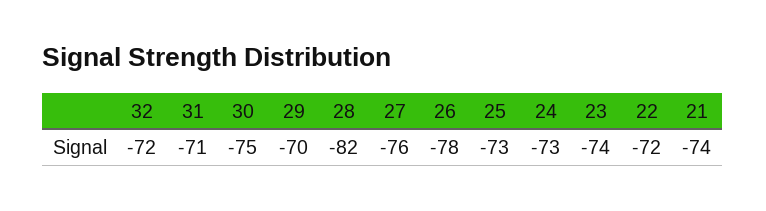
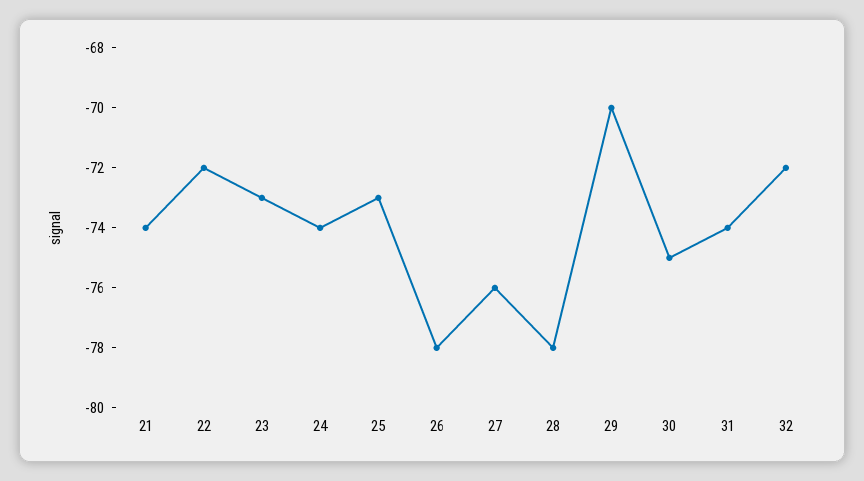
31: -71 -> -74
28: -82 -> -78
24: -73 -> -74
23: -74 -> -73

